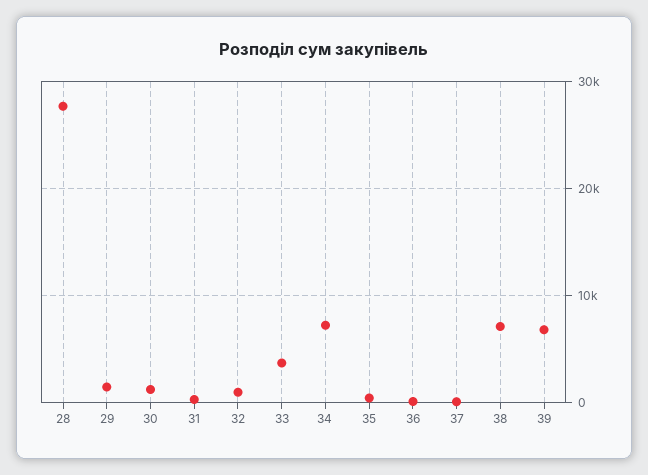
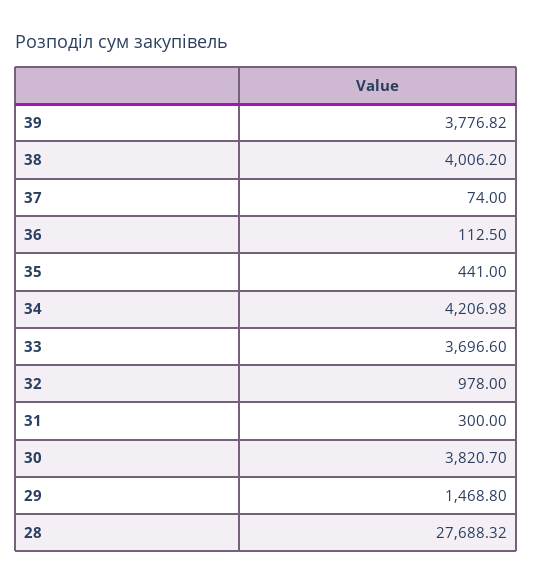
30: 1000 -> 3820.7
34: 7000 -> 4206.98
38: 7000 -> 4006.2
39: 7000 -> 3776.82

